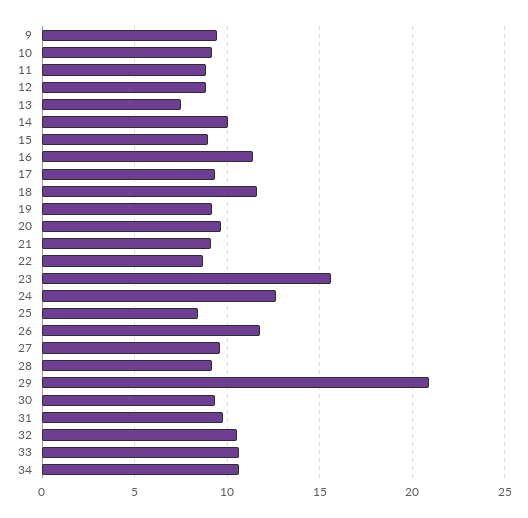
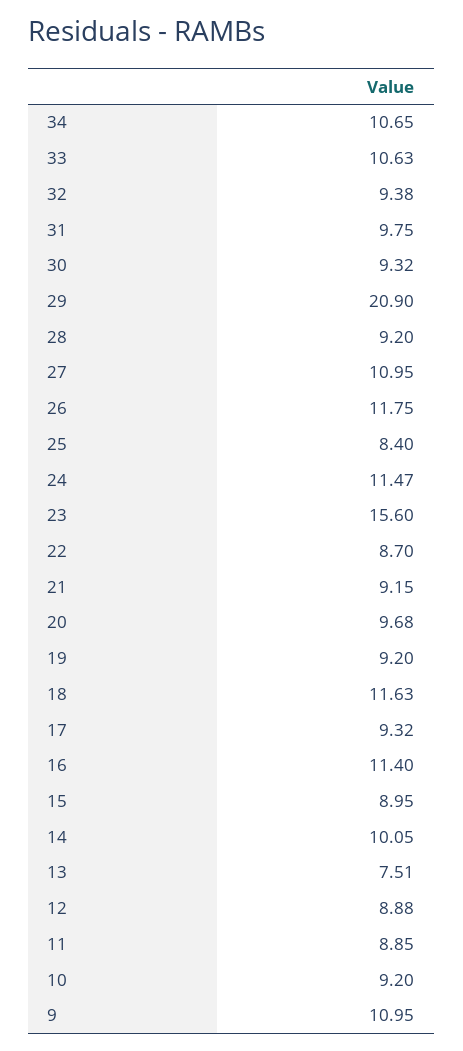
9: 9.5 -> 10.95
24: 12.5 -> 11.47
27: 9.5 -> 10.95
32: 10.5 -> 9.38

